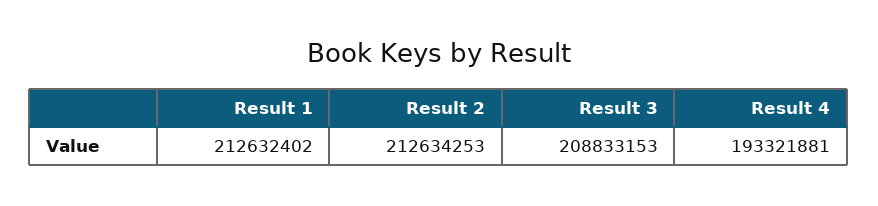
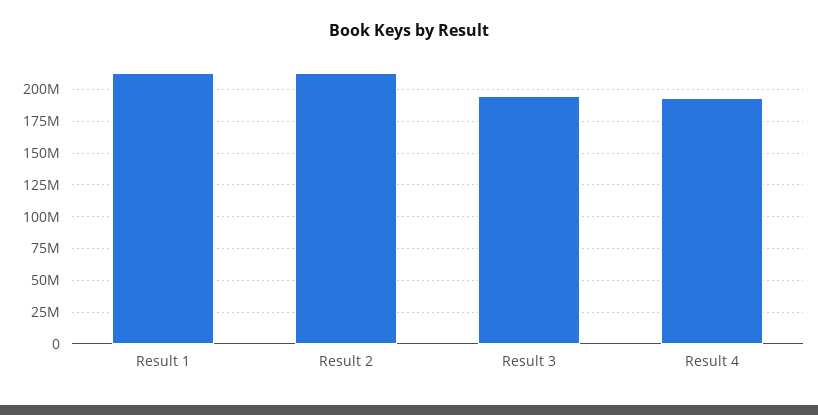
Result 3: 208833153 -> 195000000

